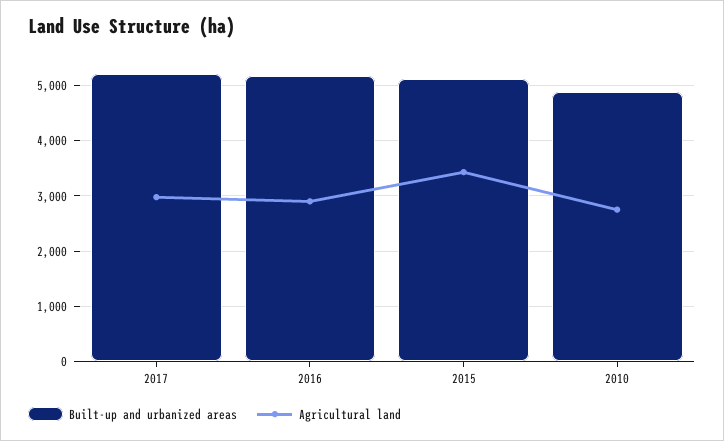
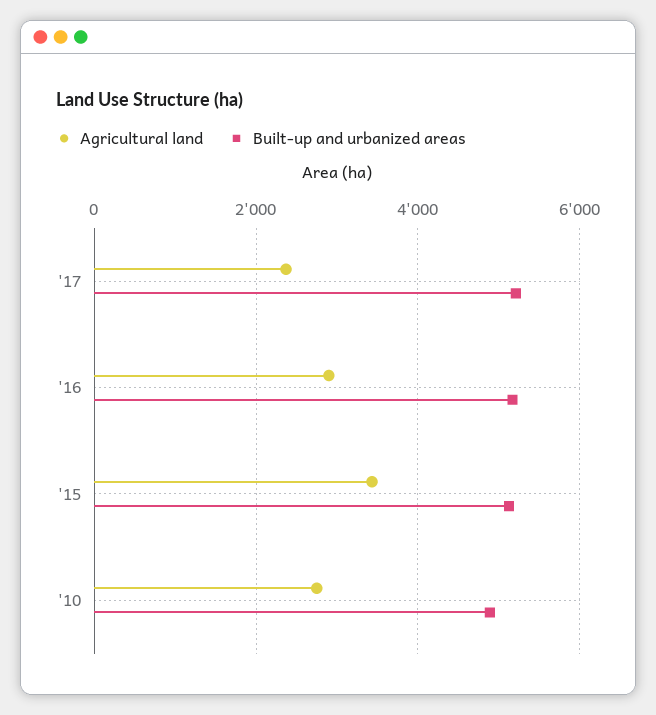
Agricultural land, 2017: 3000 -> 2400

